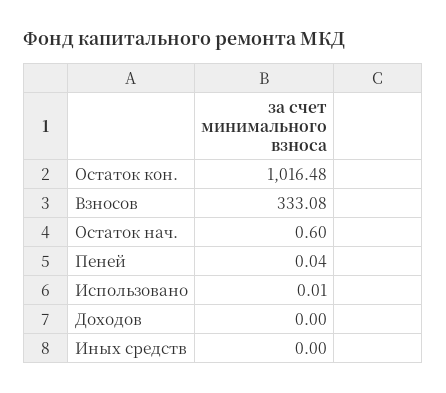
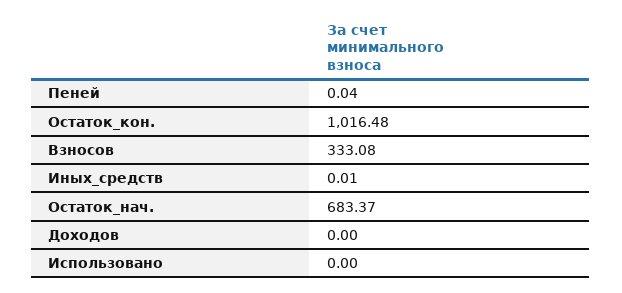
Остаток нач.: 0.6 -> 683.37
Использовано: 0.01 -> 0
Иных средств: 0 -> 0.01

